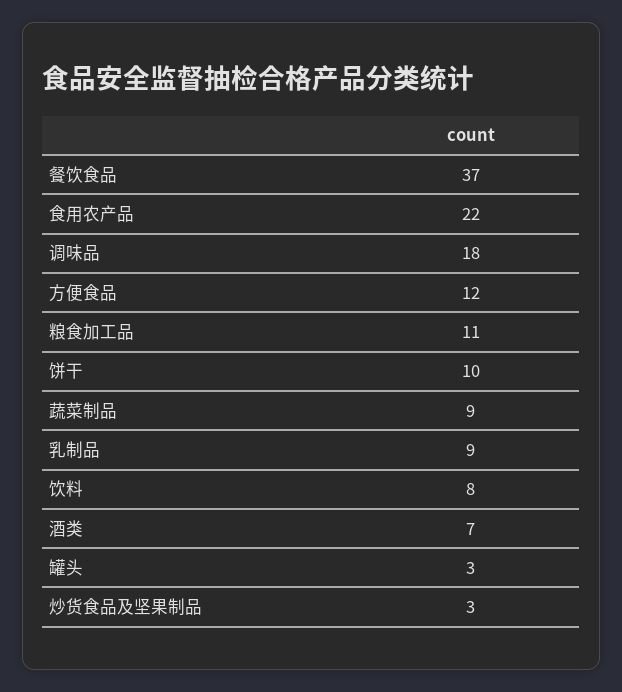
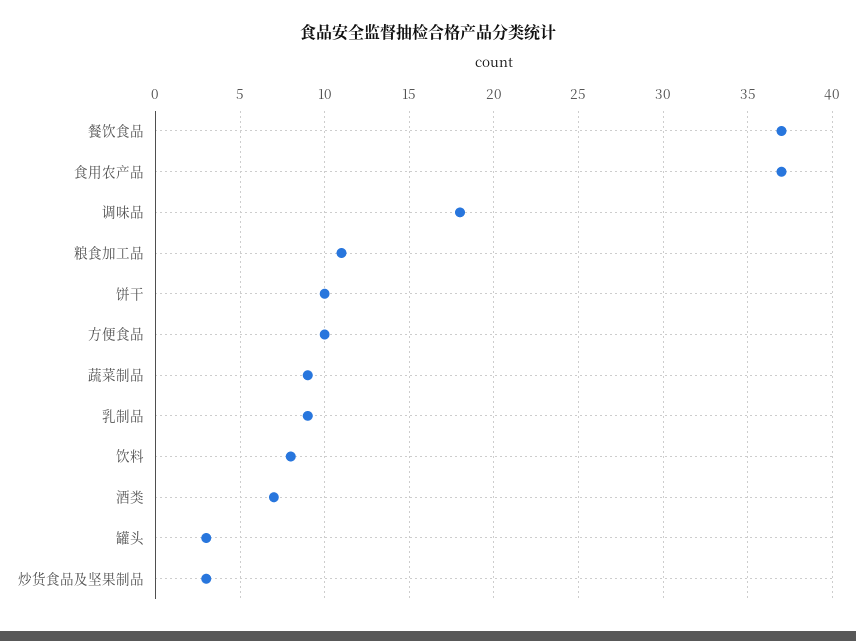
食用农产品: 22 -> 37
方便食品: 12 -> 10

